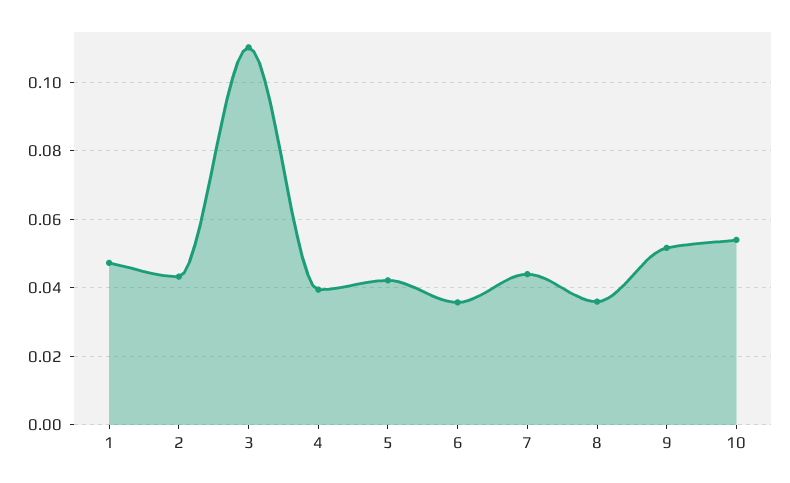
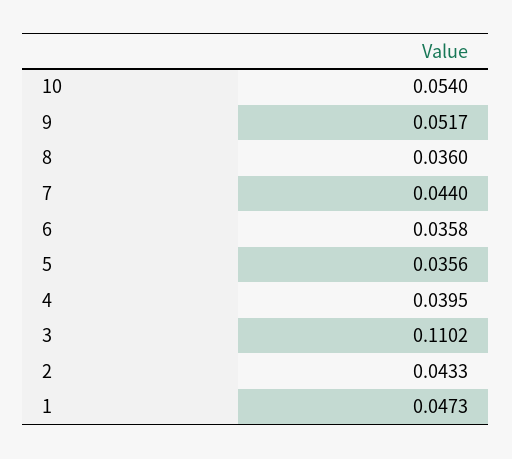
5: 0.042 -> 0.0356

